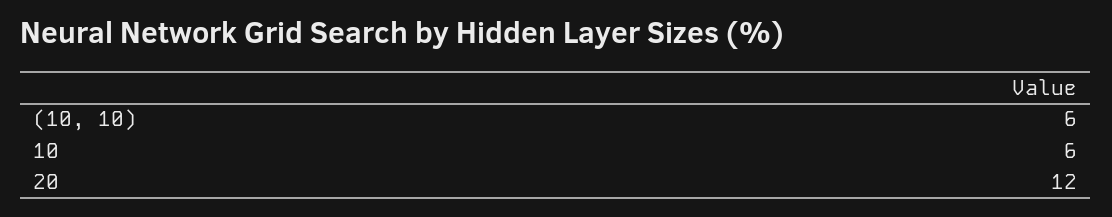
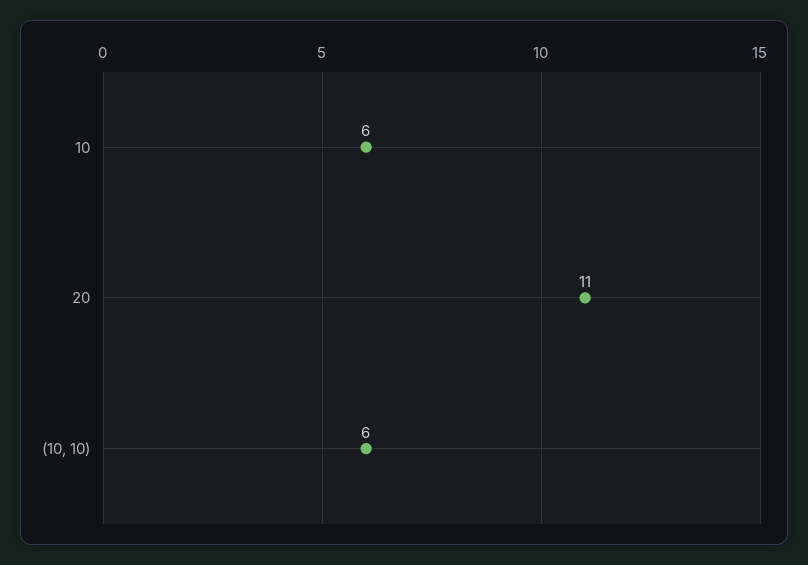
20: 12 -> 11

